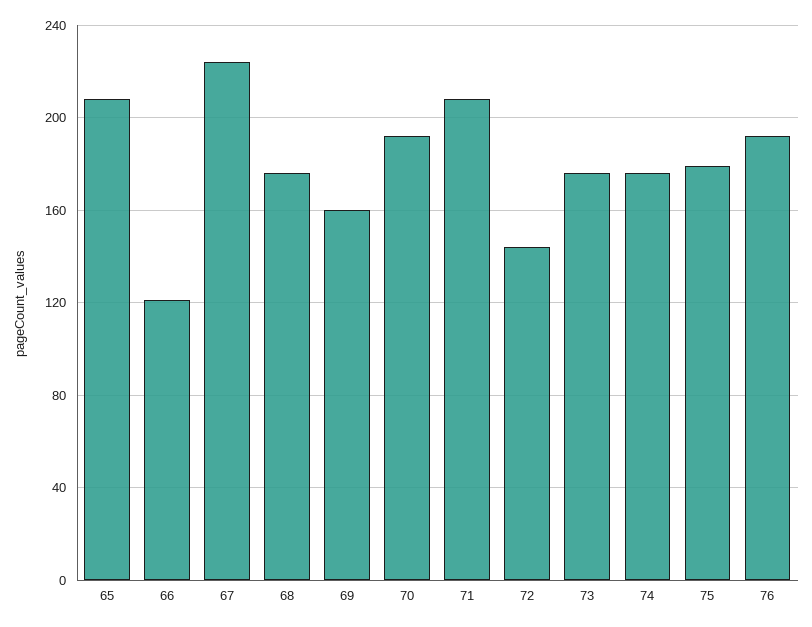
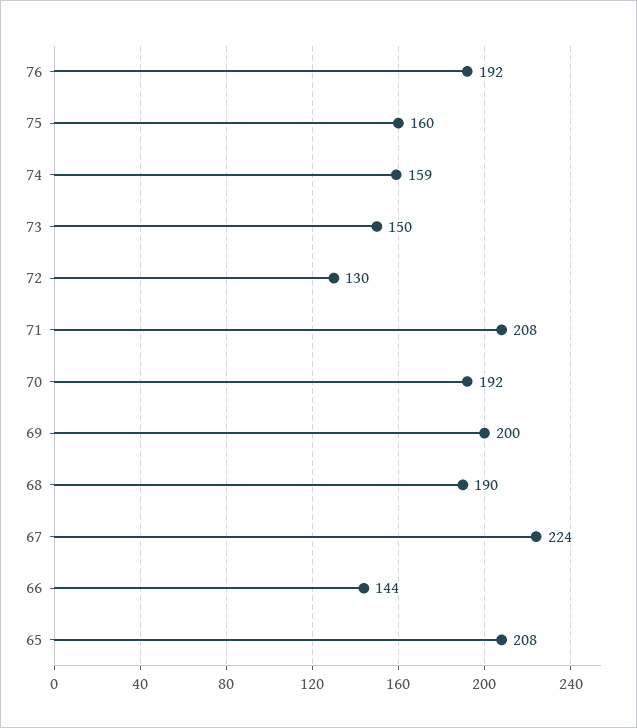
66: 120 -> 144
68: 175 -> 190
69: 160 -> 200
72: 145 -> 130
73: 175 -> 150
74: 175 -> 159
75: 180 -> 160

